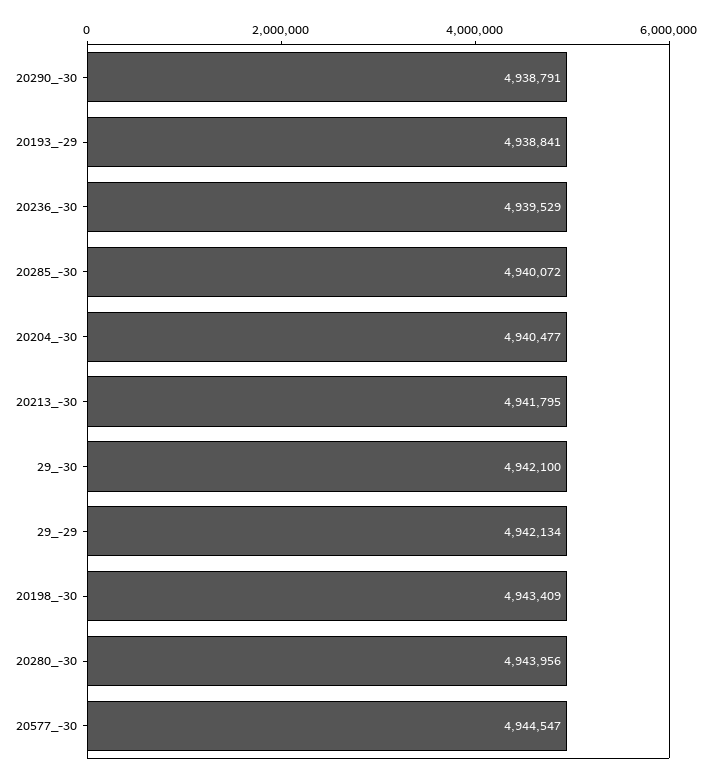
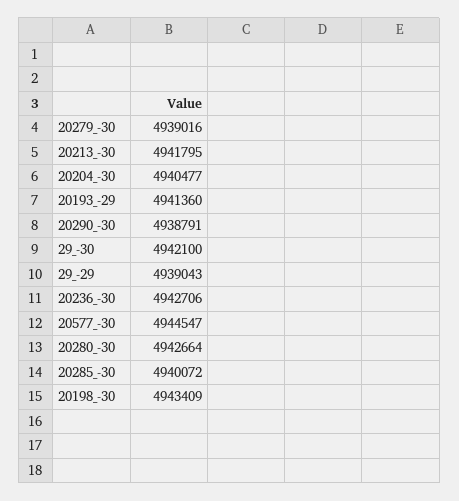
20193_-29: 4938841 -> 4941360
20236_-30: 4939529 -> 4942706
29_-29: 4942134 -> 4939043
20280_-30: 4943956 -> 4942664
20279_-30: none -> 4939016

